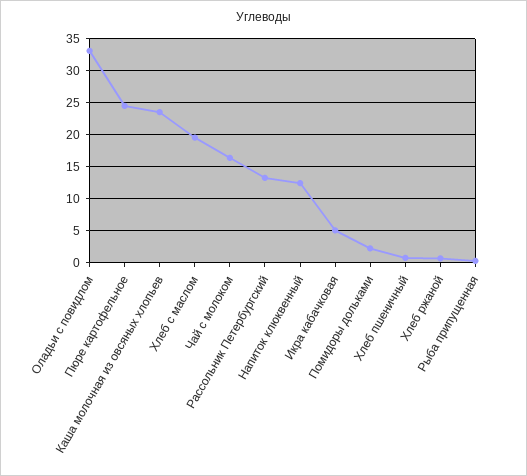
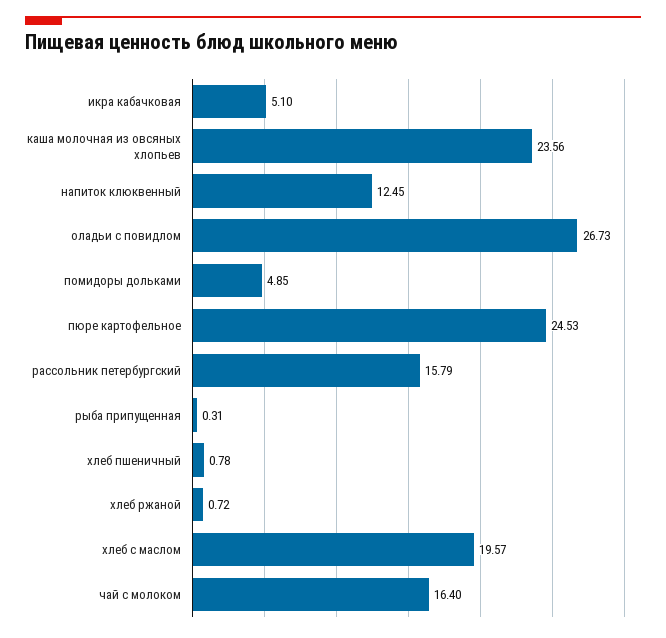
Оладьи с повидлом: 33 -> 26.73
Рассольник Петербургский: 13 -> 15.79
Помидоры дольками: 2 -> 4.85

